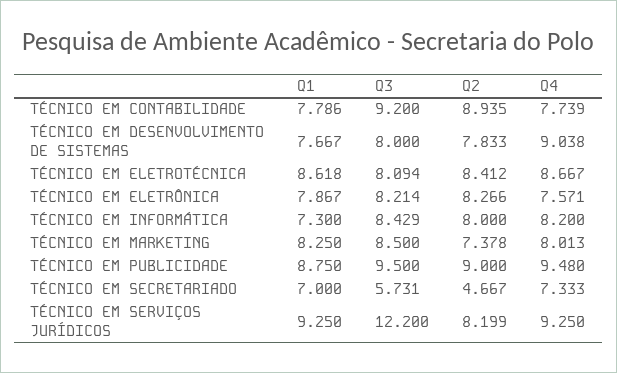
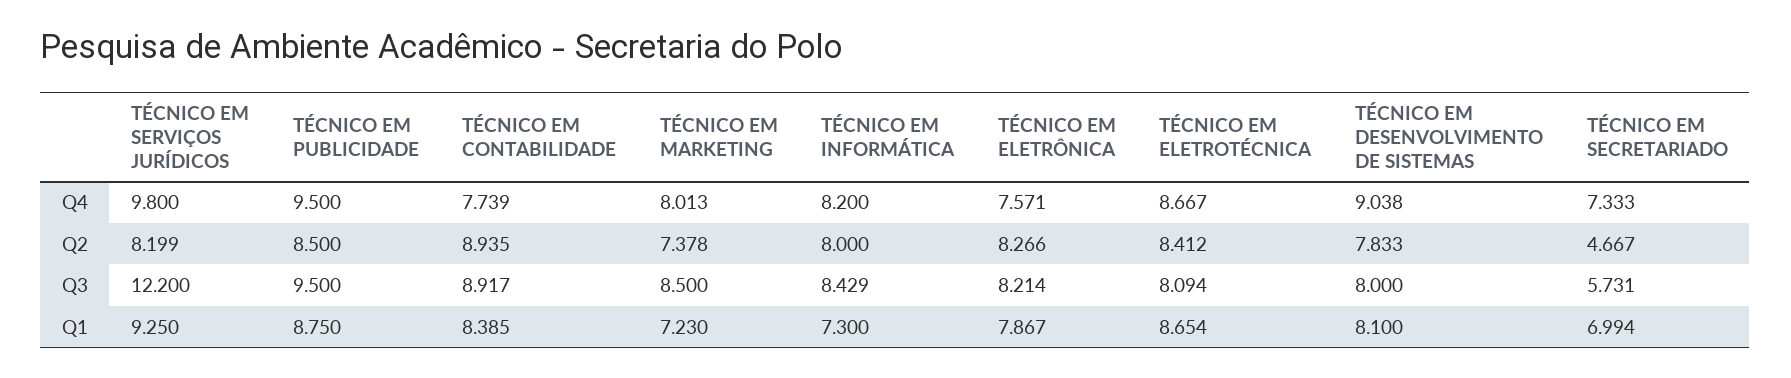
Q1, TÉCNICO EM CONTABILIDADE: 7.786 -> 8.385
Q3, TÉCNICO EM CONTABILIDADE: 9.2 -> 8.917
Q1, TÉCNICO EM DESENVOLVIMENTO DE SISTEMAS: 7.667 -> 8.1
Q1, TÉCNICO EM ELETROTÉCNICA: 8.618 -> 8.654
Q1, TÉCNICO EM MARKETING: 8.25 -> 7.23
Q2, TÉCNICO EM PUBLICIDADE: 9 -> 8.5
Q4, TÉCNICO EM PUBLICIDADE: 9.48 -> 9.5
Q1, TÉCNICO EM SECRETARIADO: 7 -> 6.994
Q4, TÉCNICO EM SERVIÇOS JURÍDICOS: 9.25 -> 9.8

